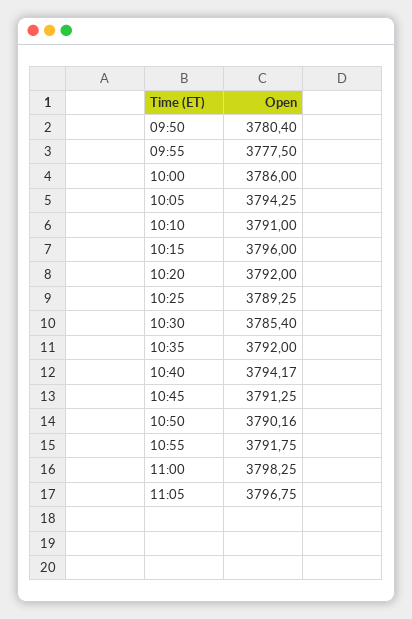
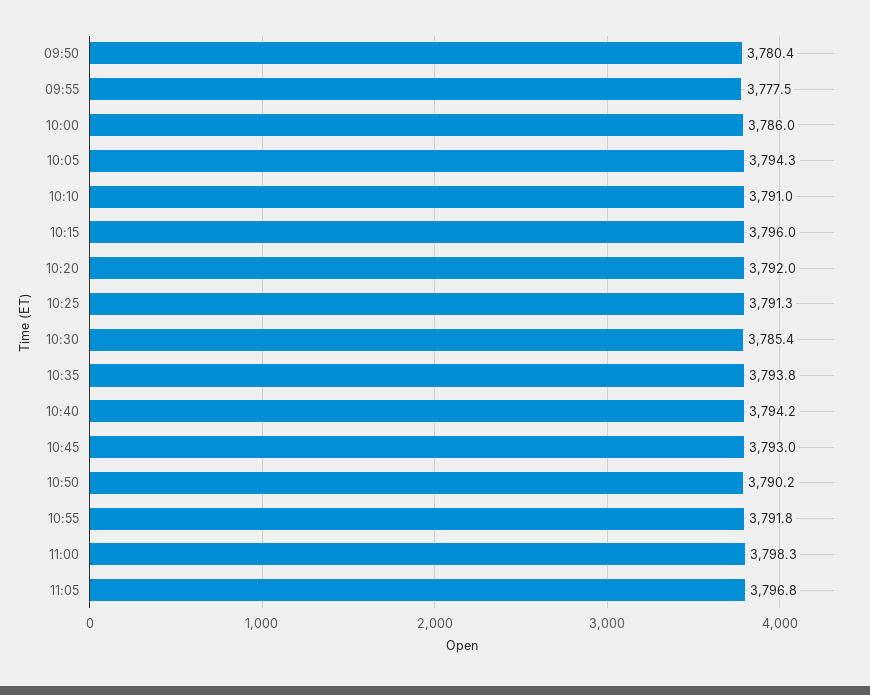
10:25: 3789.25 -> 3791.3
10:35: 3792 -> 3793.8
10:45: 3791.25 -> 3793

